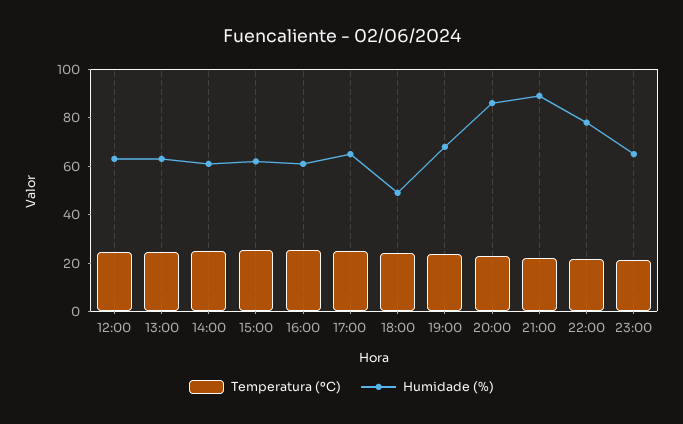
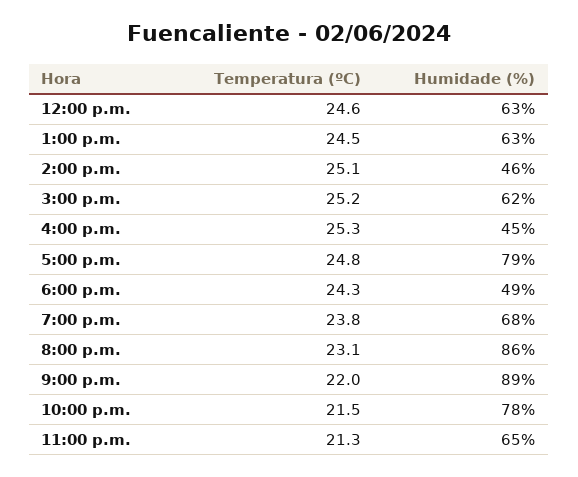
Humidade (%), 14:00: 60 -> 46
Humidade (%), 16:00: 60 -> 45
Humidade (%), 17:00: 65 -> 79

